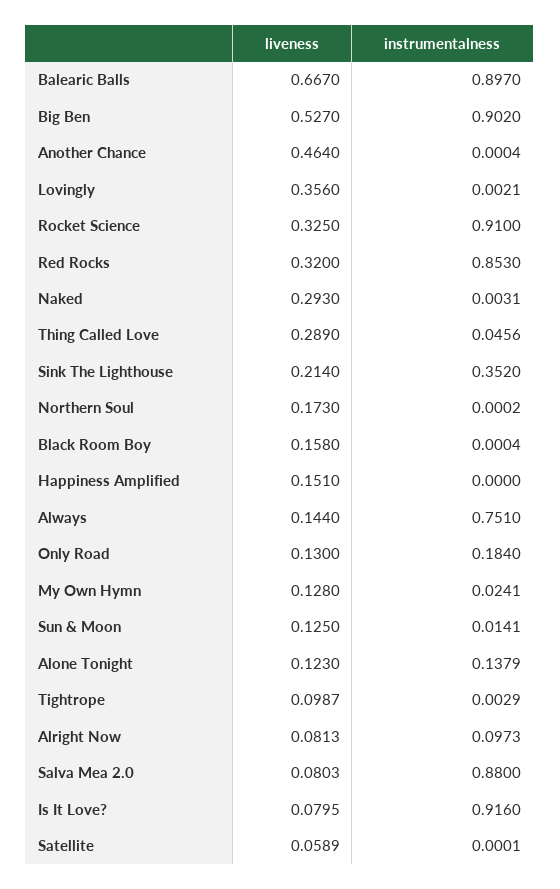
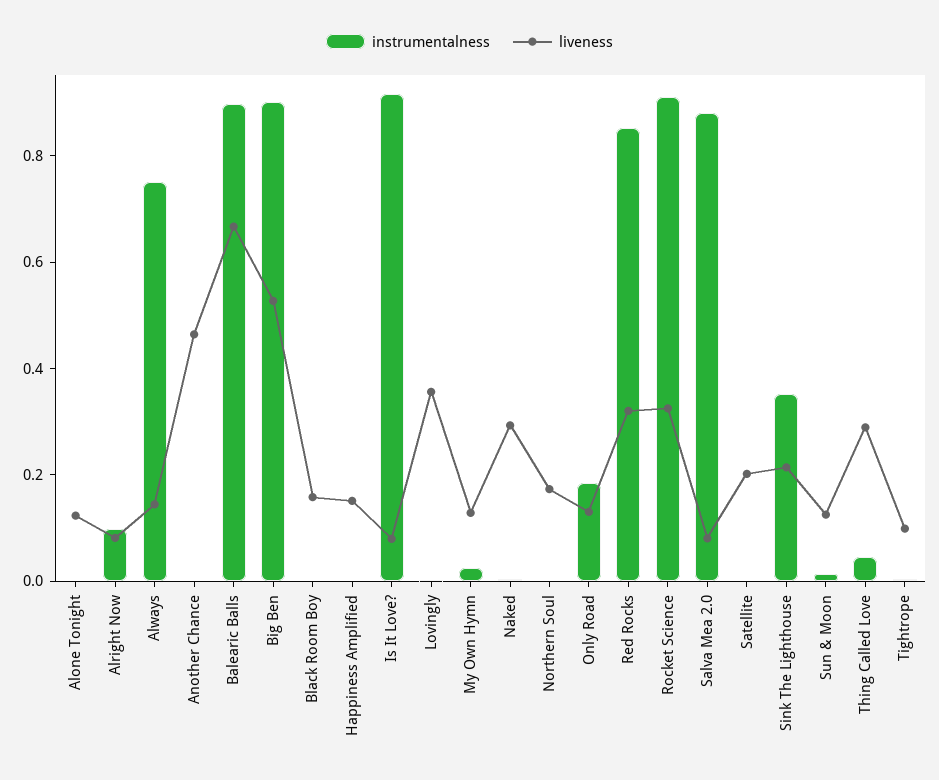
instrumentalness, Alone Tonight: 0.1379 -> 0
liveness, Satellite: 0.0589 -> 0.2

